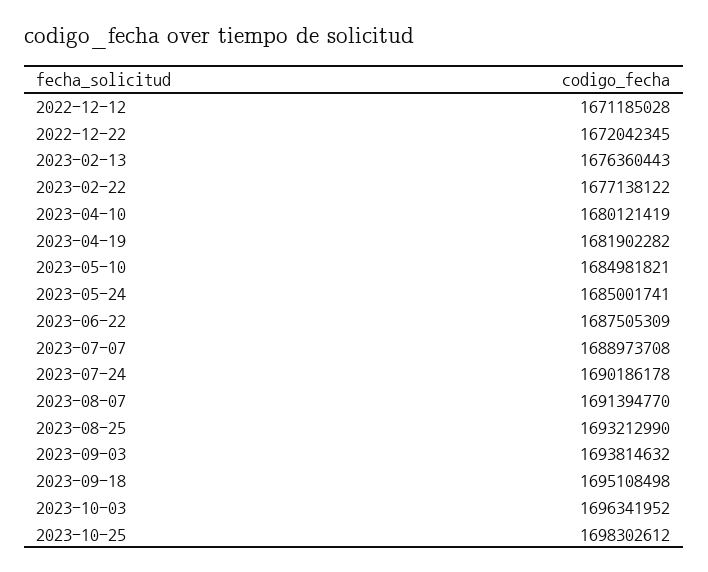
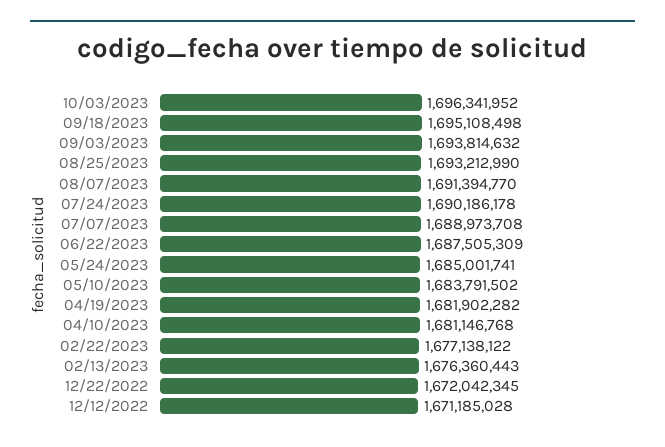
2023-04-10: 1680121419 -> 1681146768
2023-05-10: 1684981821 -> 1683791502
2023-10-25: 1698302612 -> none

